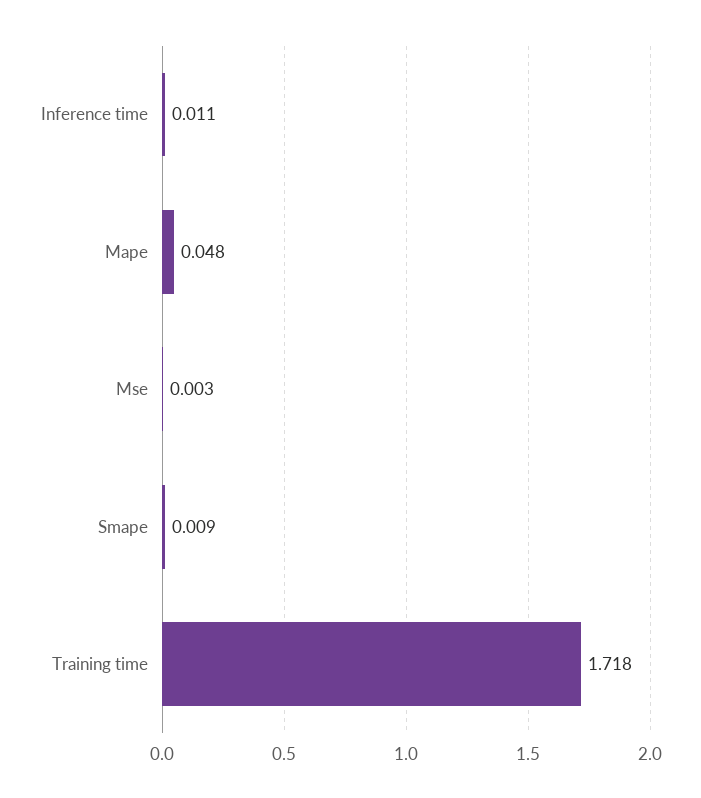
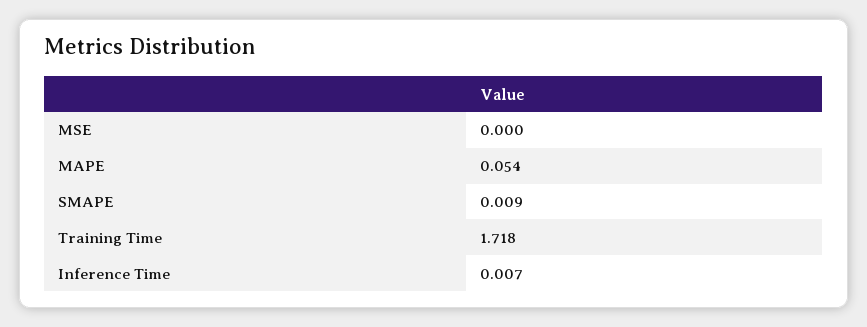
Inference time: 0.011 -> 0.007
Mape: 0.048 -> 0.054
Mse: 0.003 -> 0

